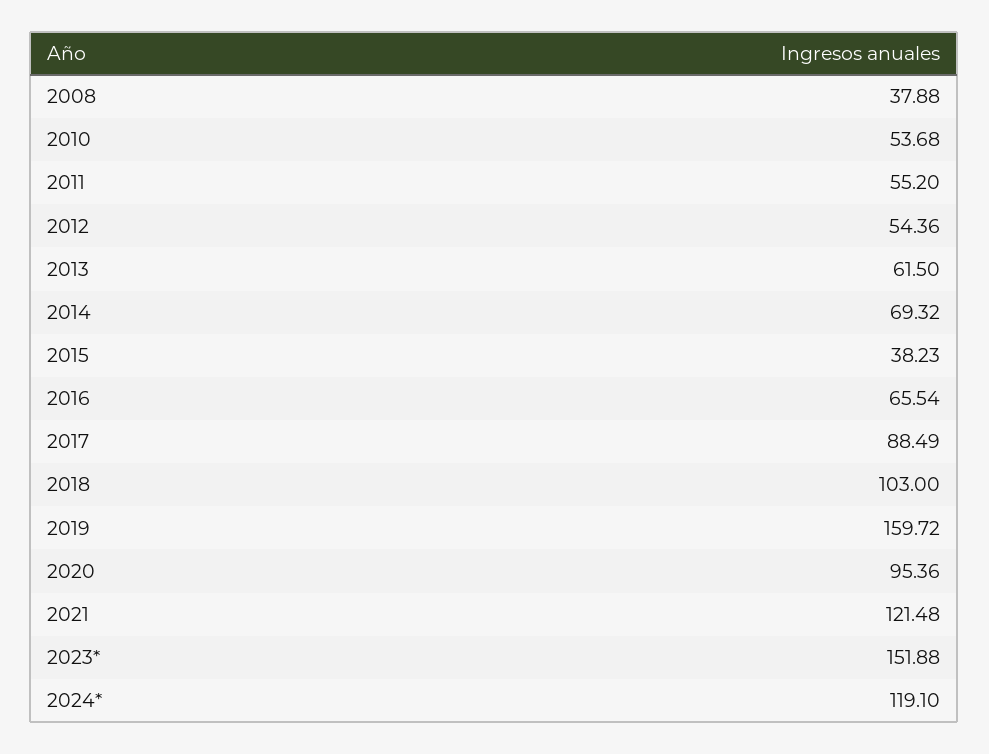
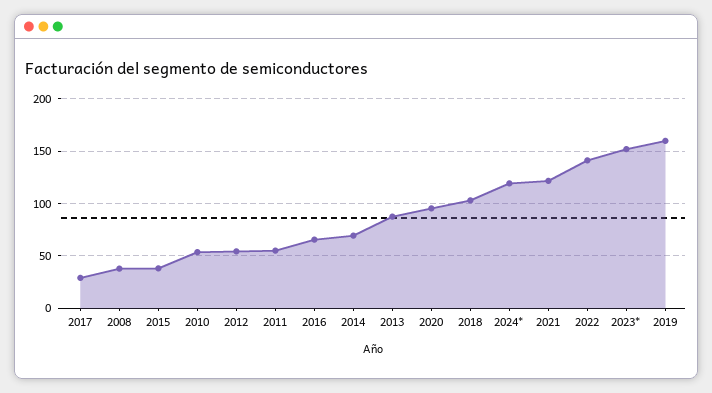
2013: 61.5 -> 90
2017: 88.49 -> 30
2022: none -> 140

